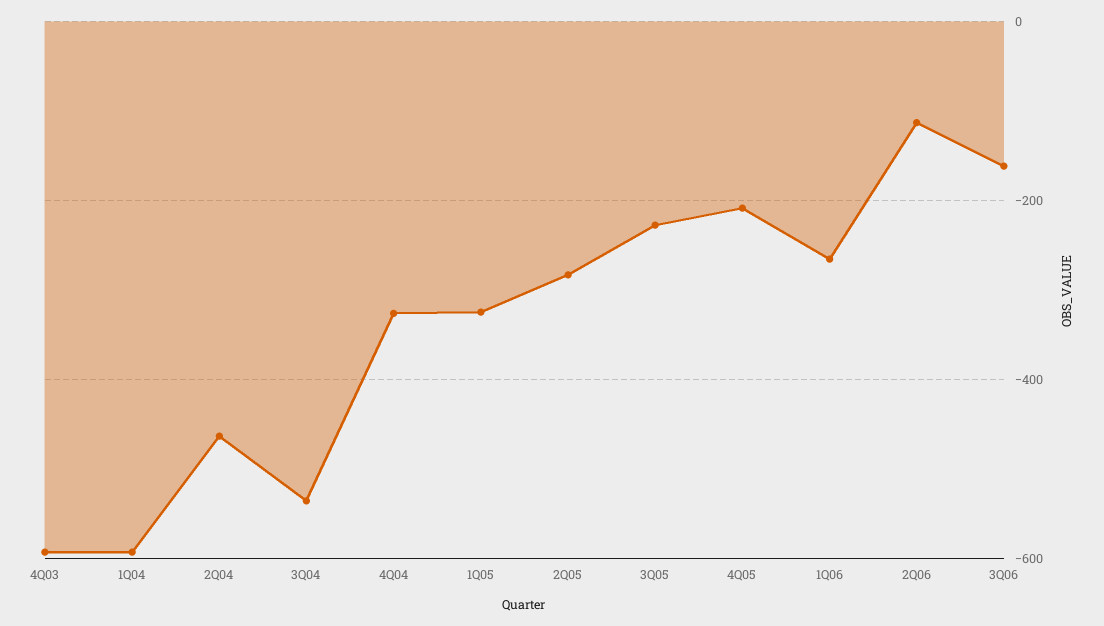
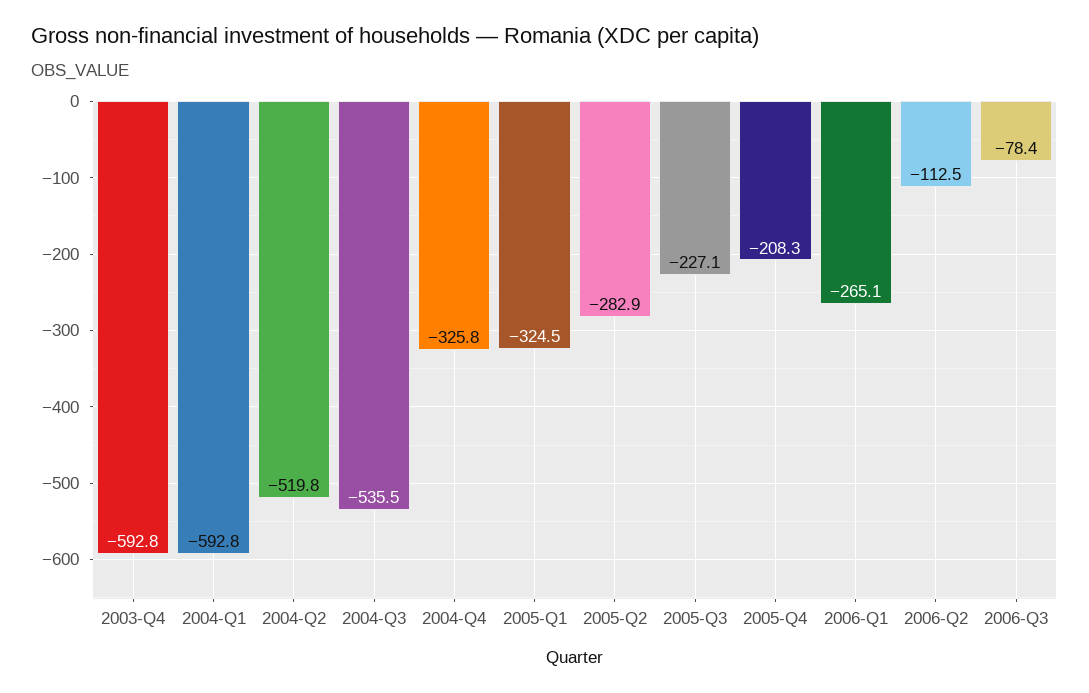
2Q04: -460 -> -519.8
3Q06: -160 -> -78.4

